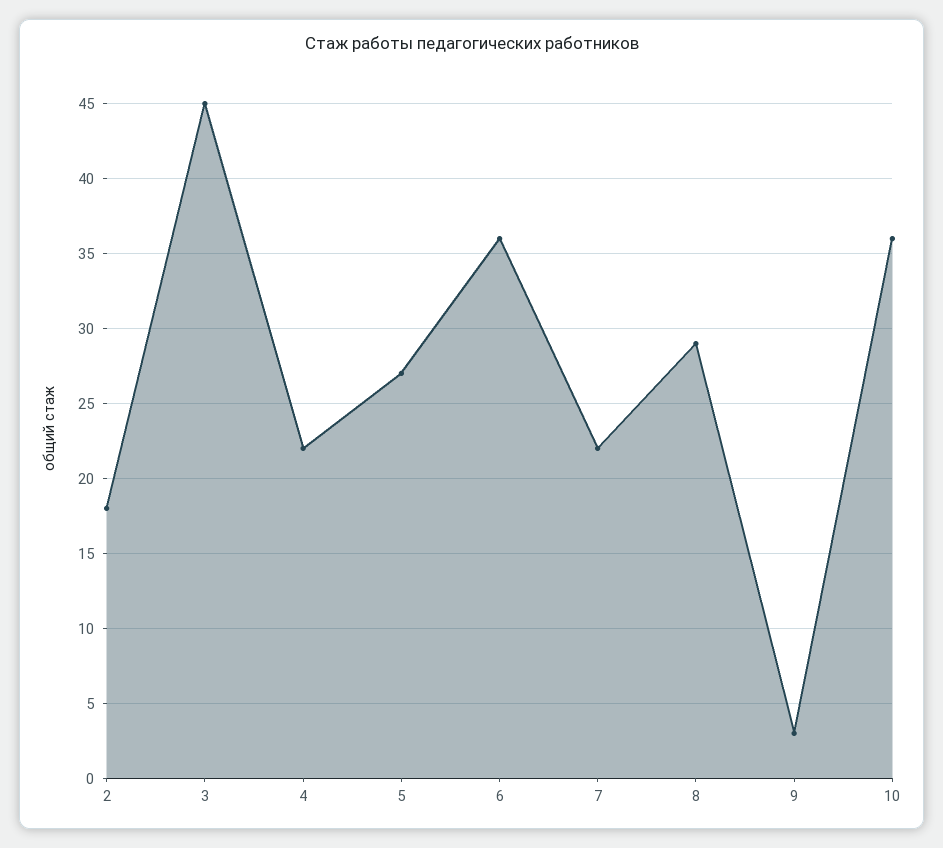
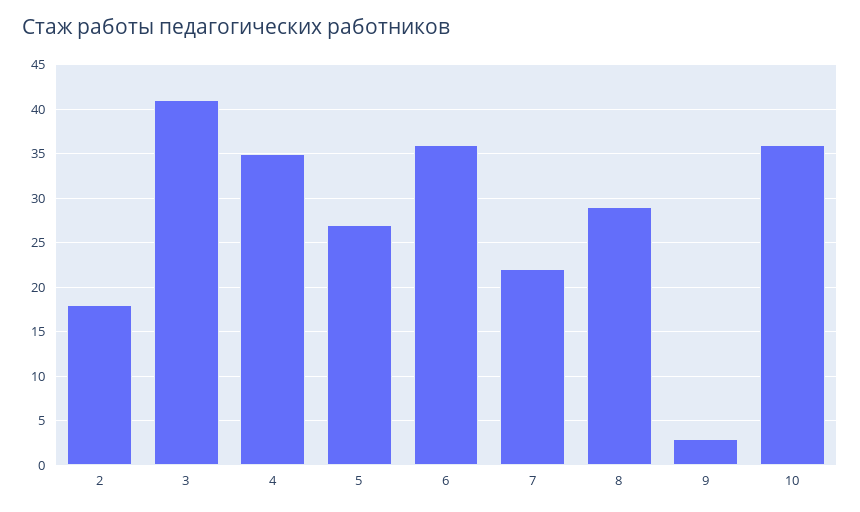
3: 45 -> 41
4: 22 -> 35

